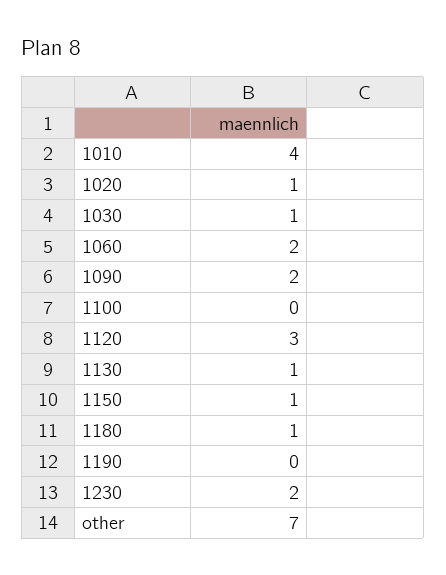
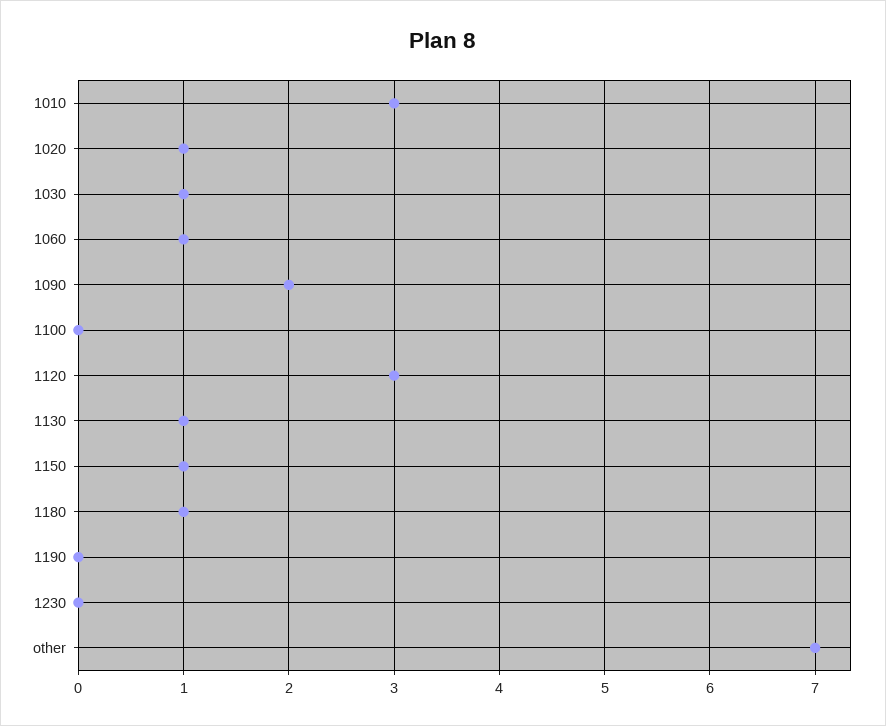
1010: 4 -> 3
1060: 2 -> 1
1230: 2 -> 0

